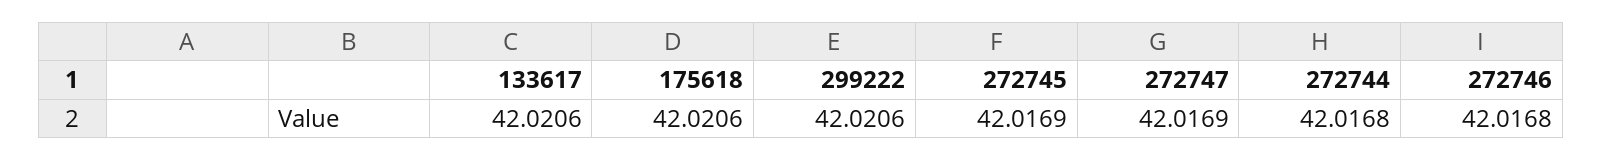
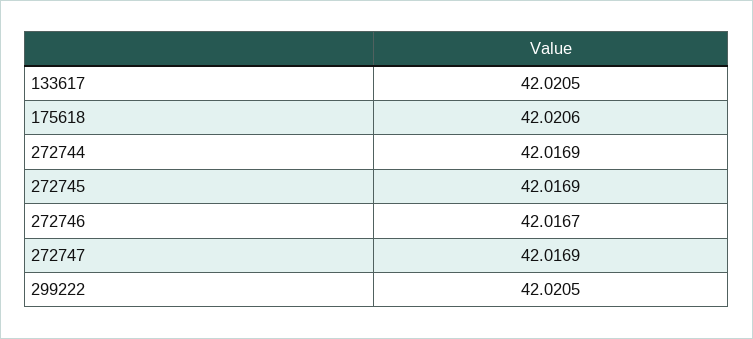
133617: 42.0206 -> 42.0205
299222: 42.0206 -> 42.0205
272744: 42.0168 -> 42.0169
272746: 42.0168 -> 42.0167

